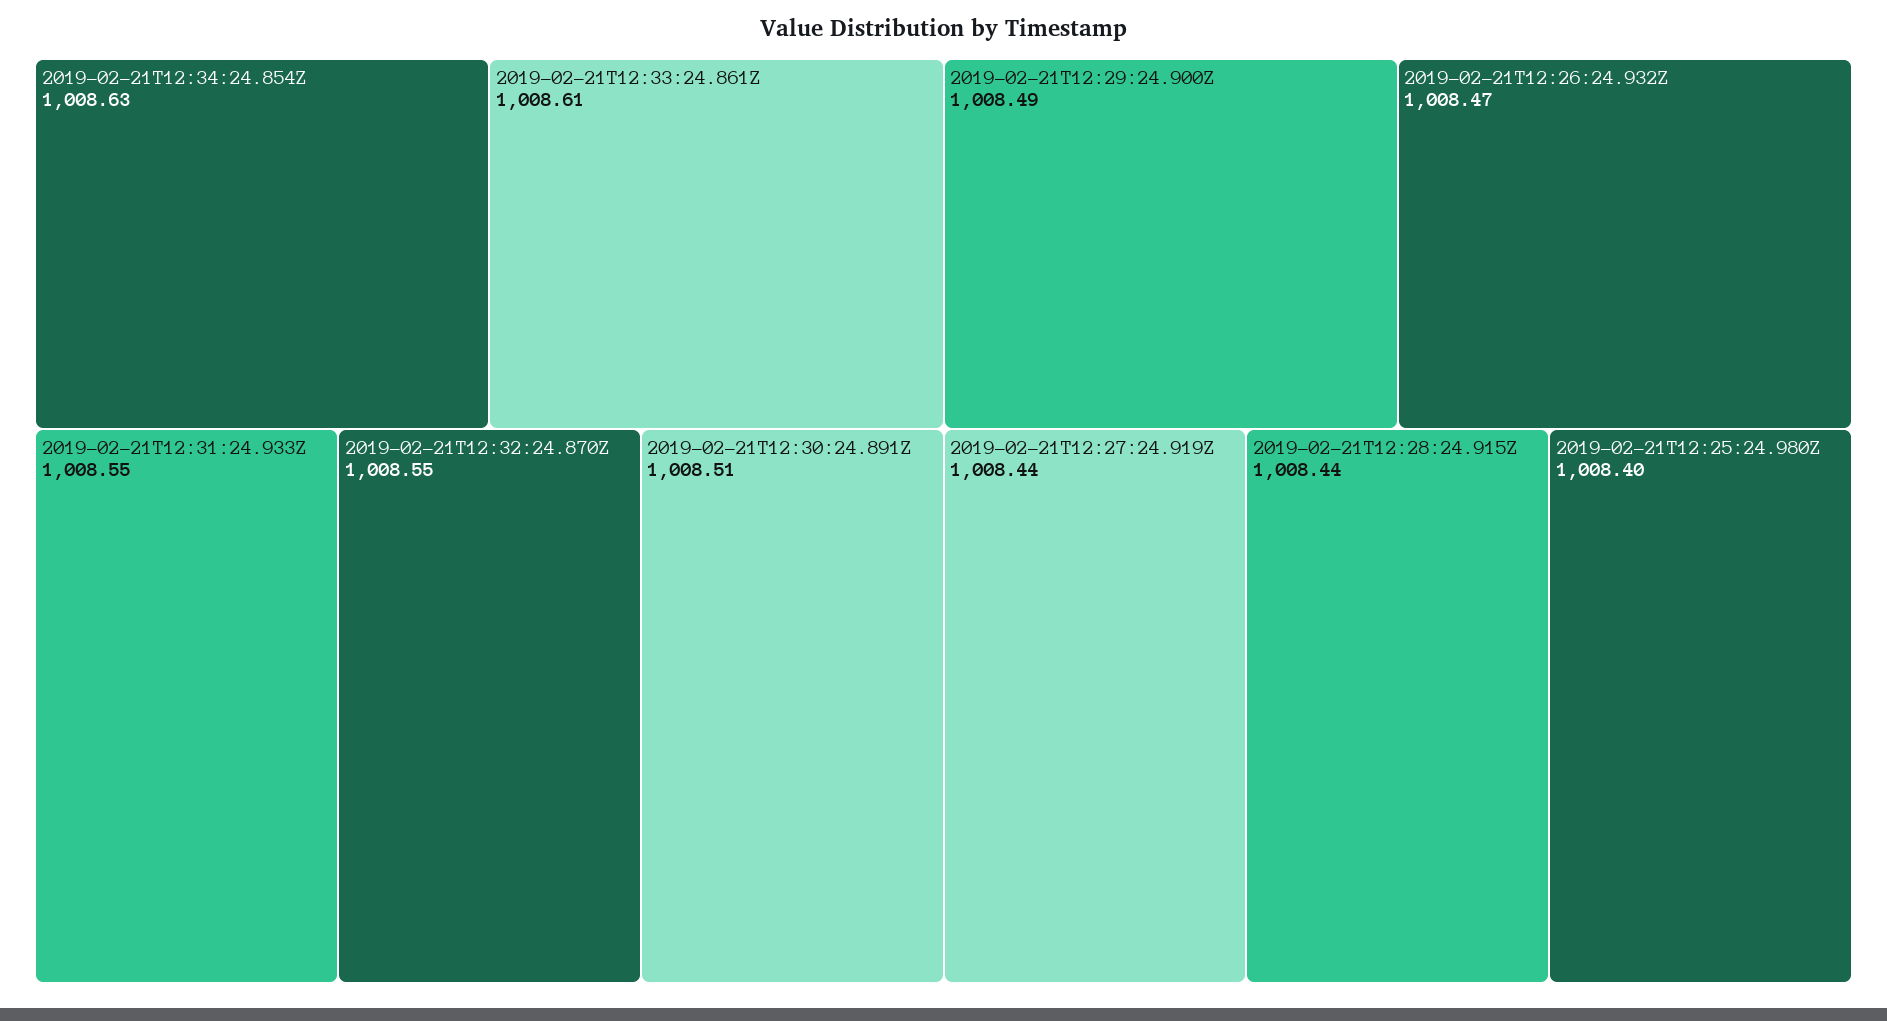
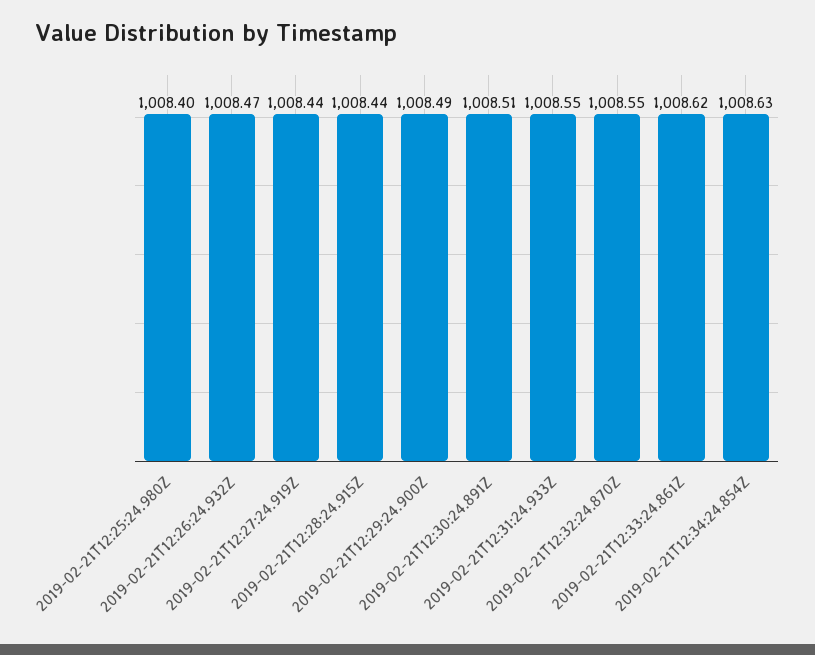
2019-02-21T12:33:24.861Z: 1008.61 -> 1008.62

